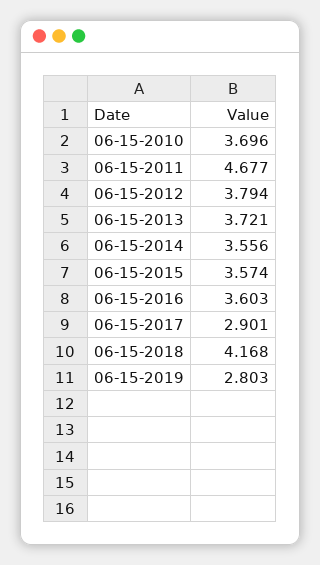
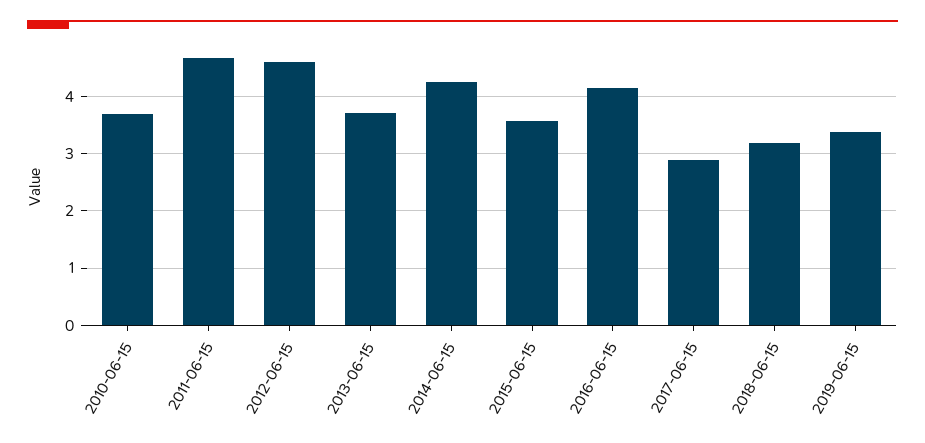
06-15-2012: 3.794 -> 4.6
06-15-2014: 3.556 -> 4.2
06-15-2016: 3.603 -> 4.2
06-15-2018: 4.168 -> 3.2
06-15-2019: 2.803 -> 3.4

